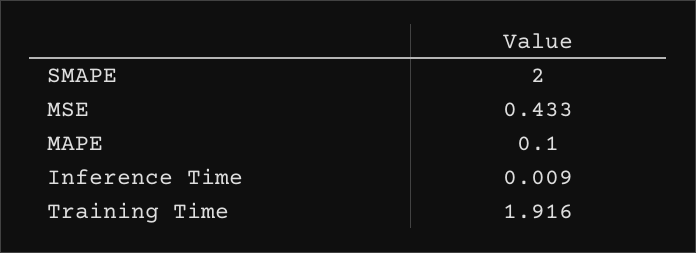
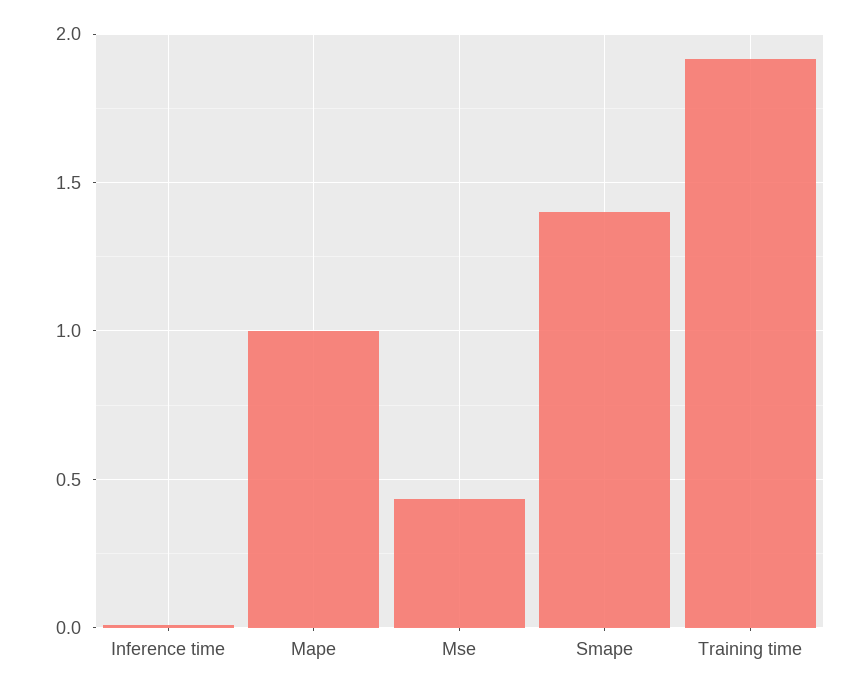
SMAPE: 2 -> 1.4
MAPE: 0.1 -> 1

